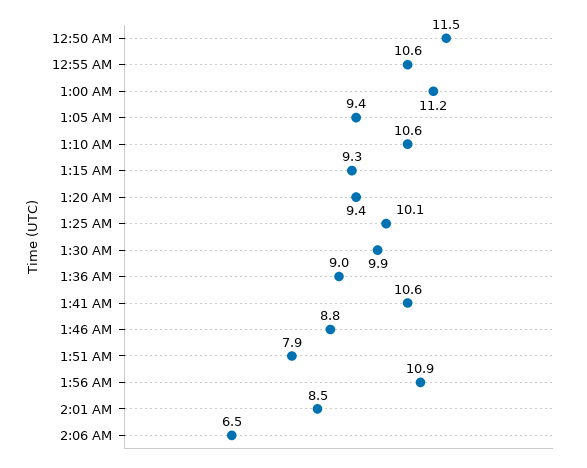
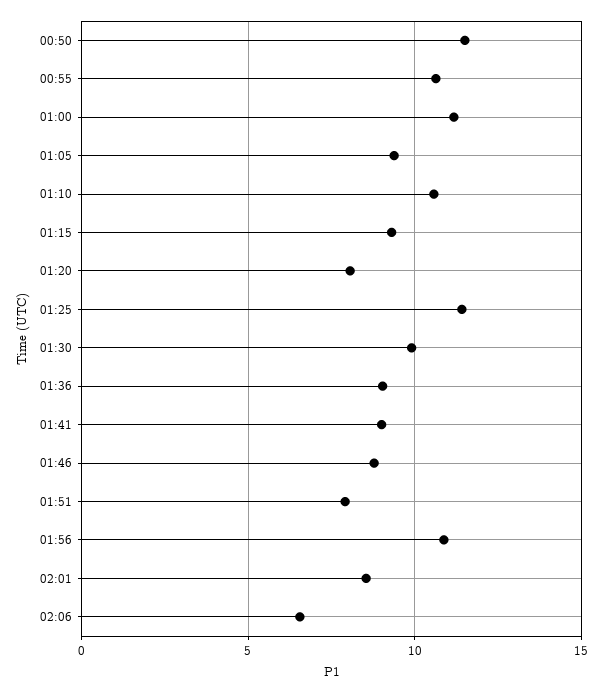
1:20 AM: 9.4 -> 8
1:25 AM: 10.1 -> 11.5
1:41 AM: 10.6 -> 9

